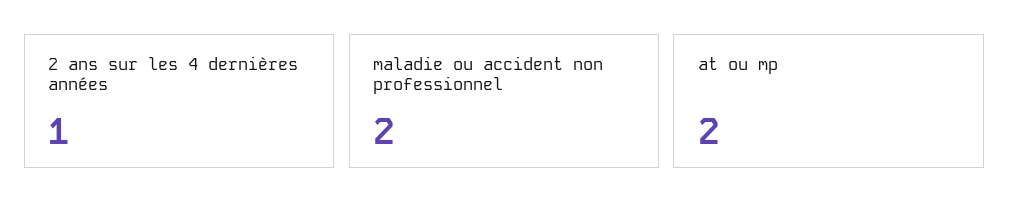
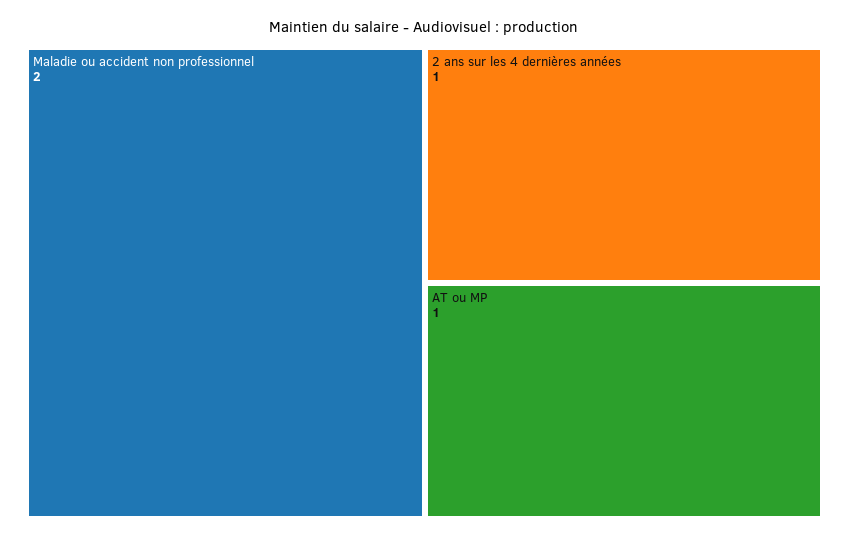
at ou mp: 2 -> 1

